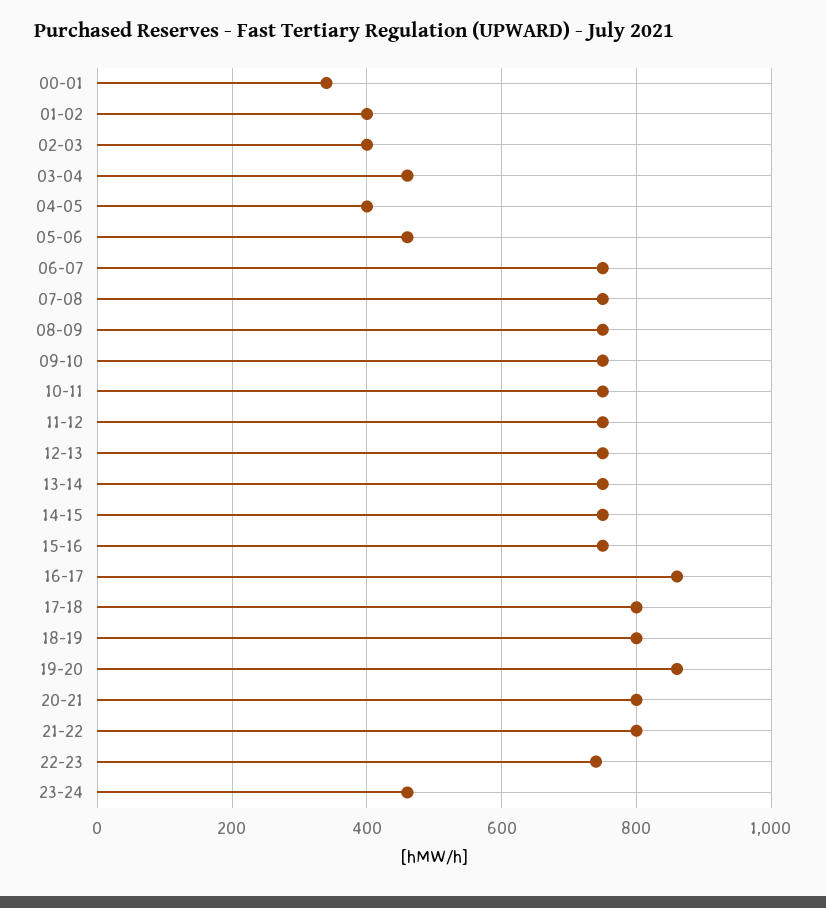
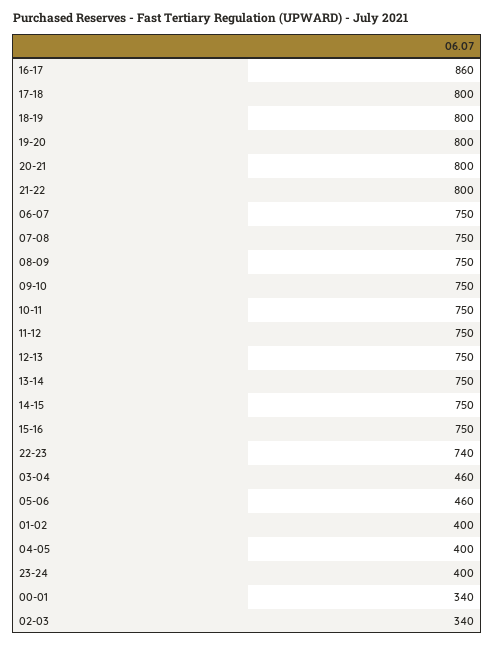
02-03: 400 -> 340
19-20: 860 -> 800
23-24: 460 -> 400

